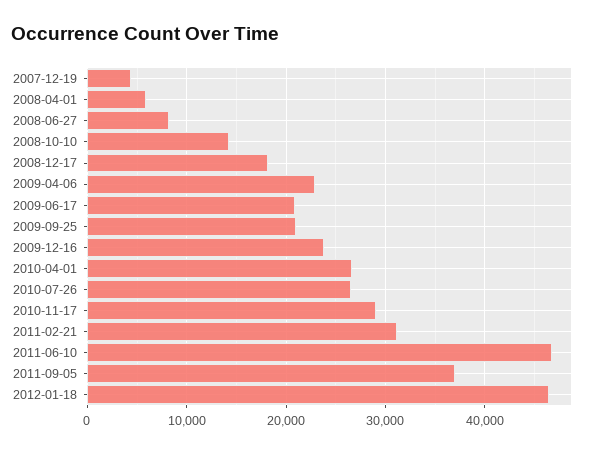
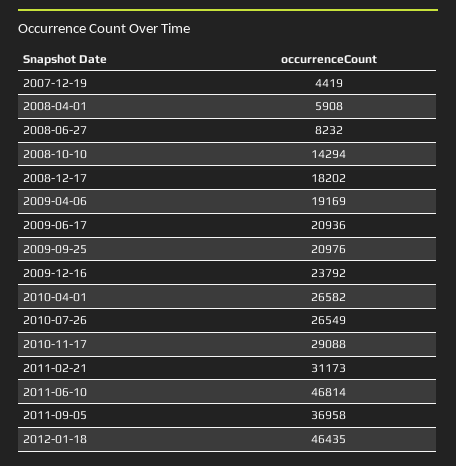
2009-04-06: 23000 -> 19169

